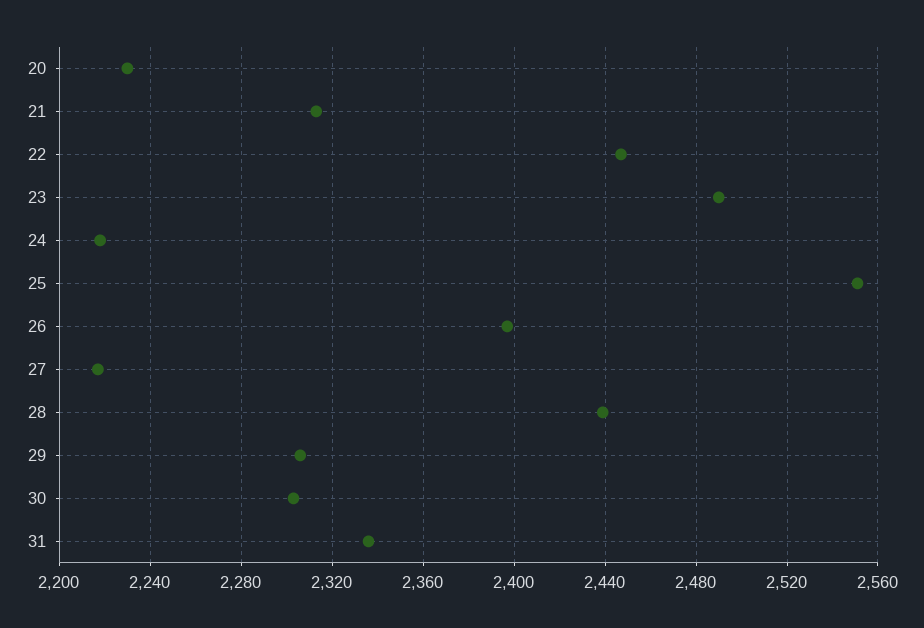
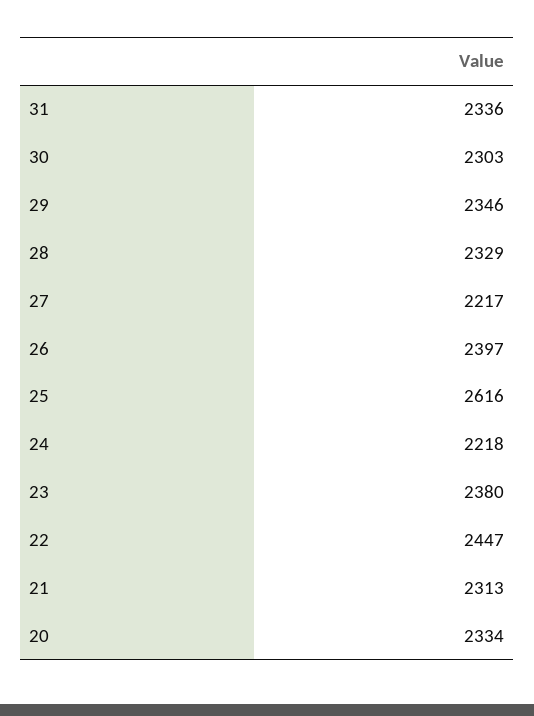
20: 2230 -> 2334
23: 2490 -> 2380
25: 2550 -> 2616
28: 2440 -> 2329
29: 2305 -> 2346

